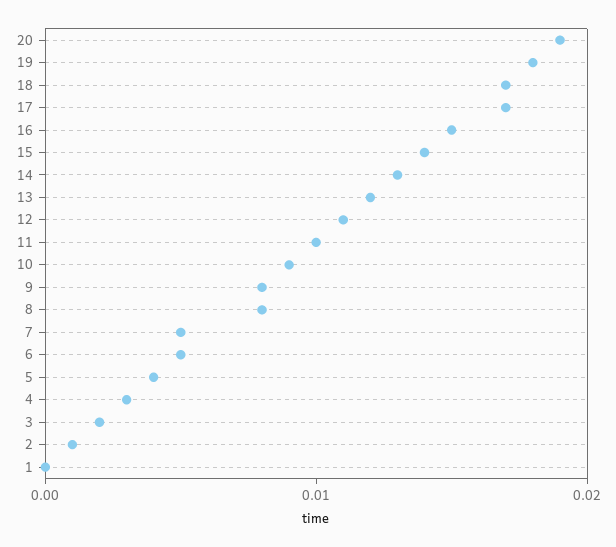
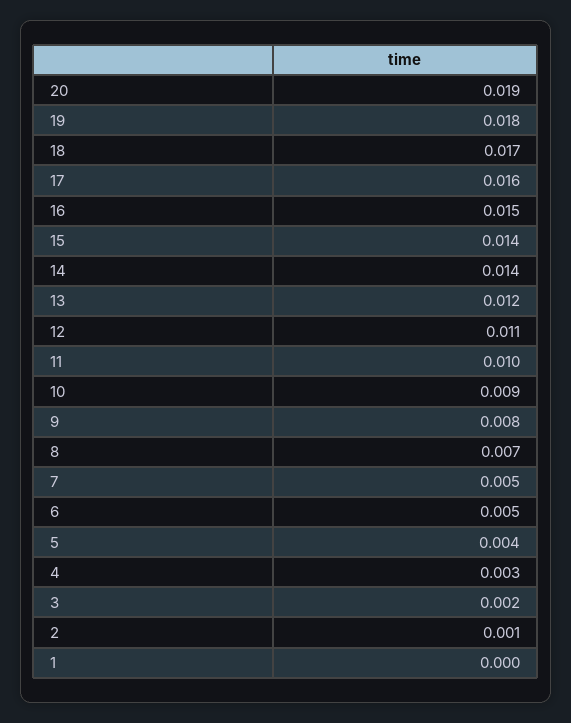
17: 0.017 -> 0.016
14: 0.013 -> 0.014
8: 0.008 -> 0.007

